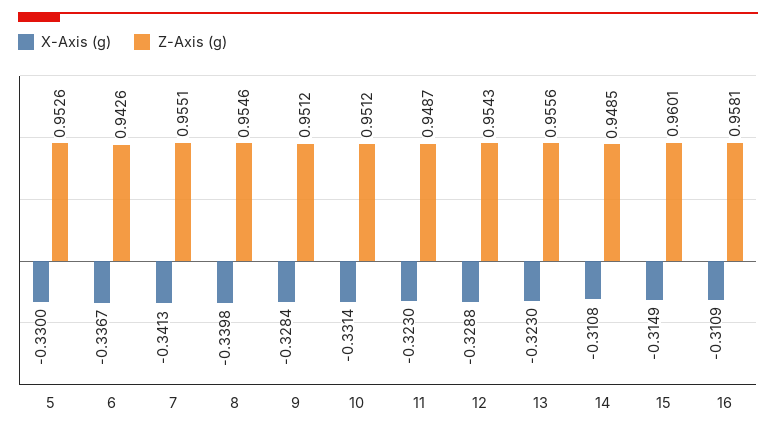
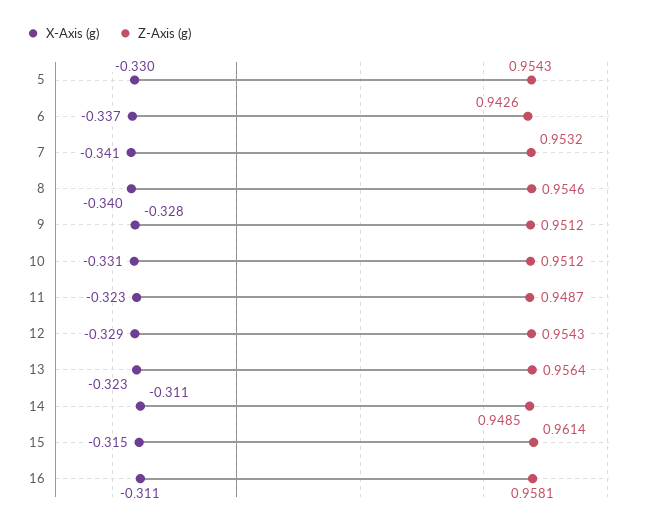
Z-Axis (g), 5: 0.9526 -> 0.9543
Z-Axis (g), 7: 0.9551 -> 0.9532
Z-Axis (g), 13: 0.9556 -> 0.9564
Z-Axis (g), 15: 0.9601 -> 0.9614

